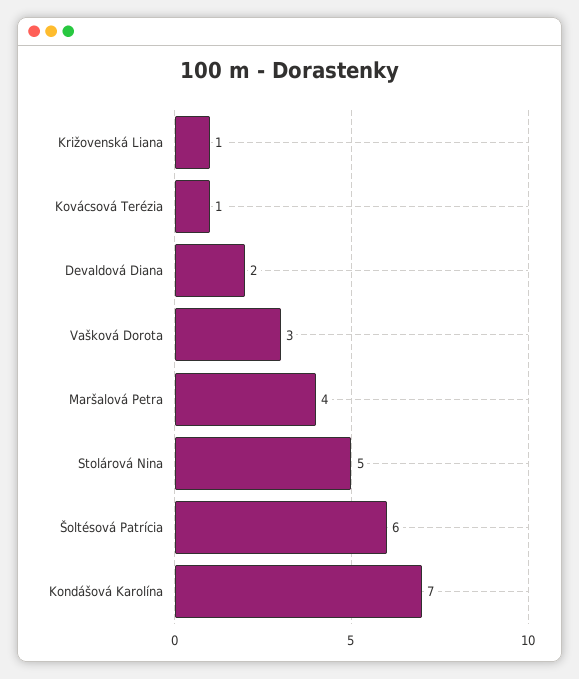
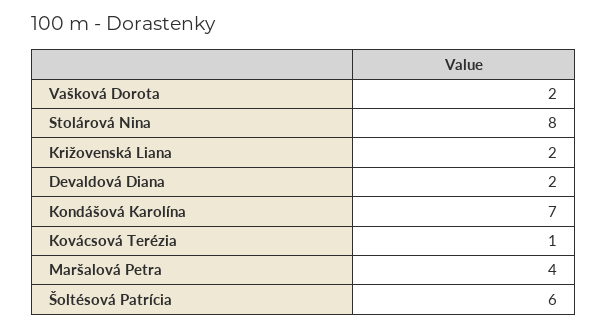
Križovenská Liana: 1 -> 2
Vašková Dorota: 3 -> 2
Stolárová Nina: 5 -> 8

